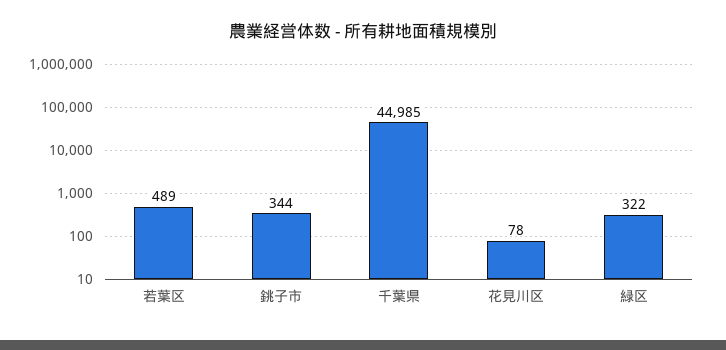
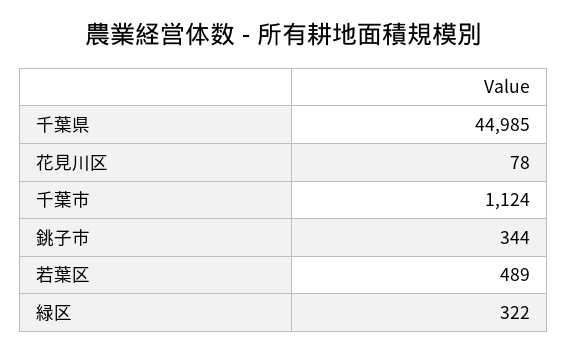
千葉市: none -> 1124

